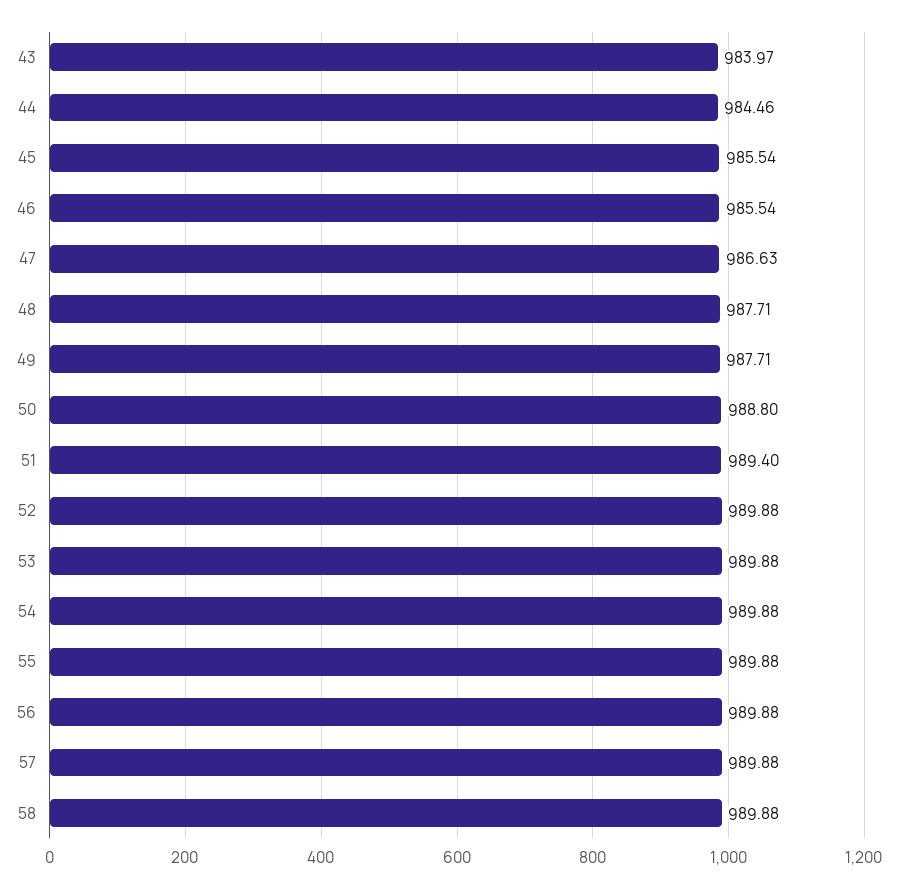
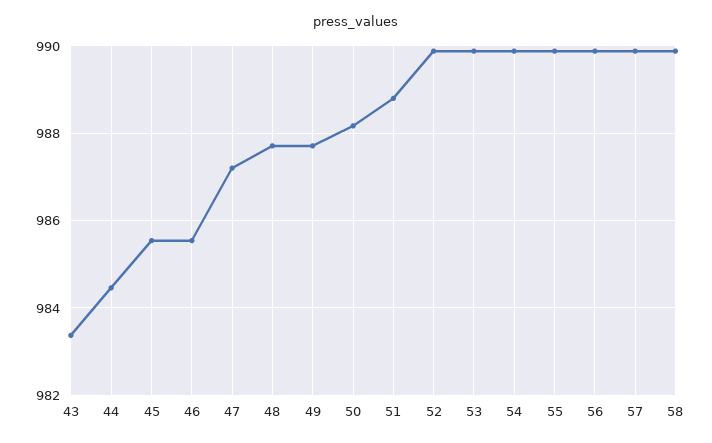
43: 983.97 -> 983.4
47: 986.63 -> 987.2
50: 988.8 -> 988.2
51: 989.4 -> 988.8

